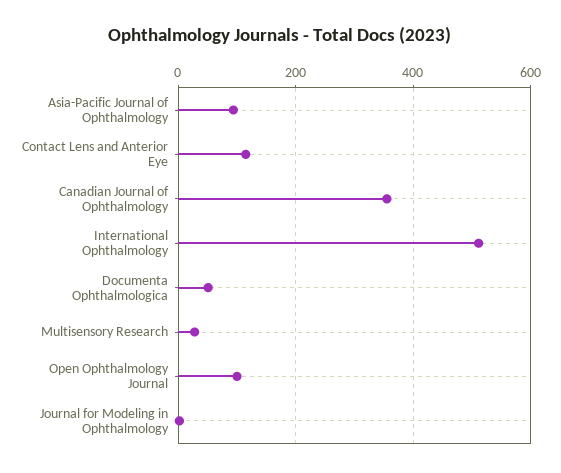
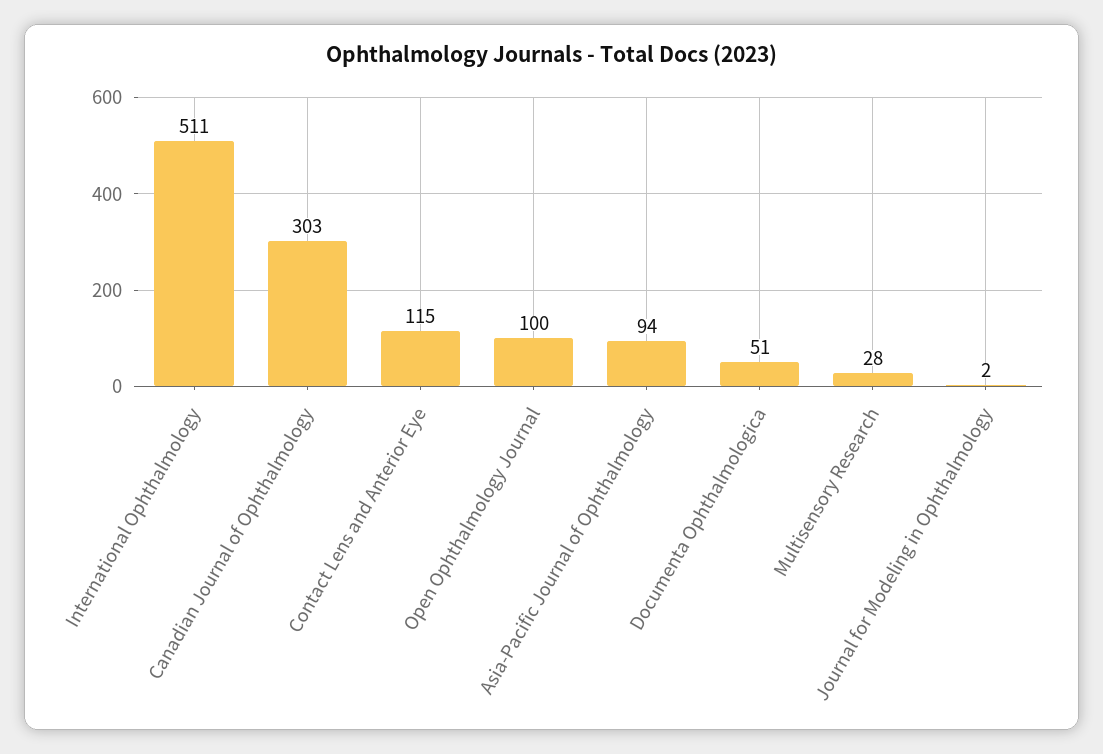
Canadian Journal of Ophthalmology: 360 -> 303

